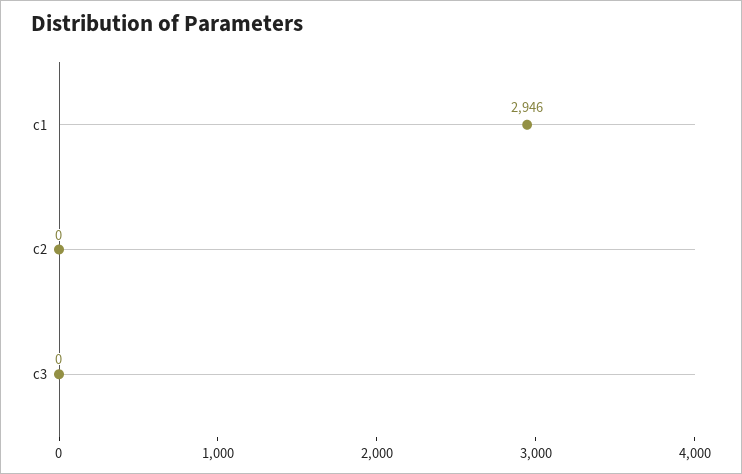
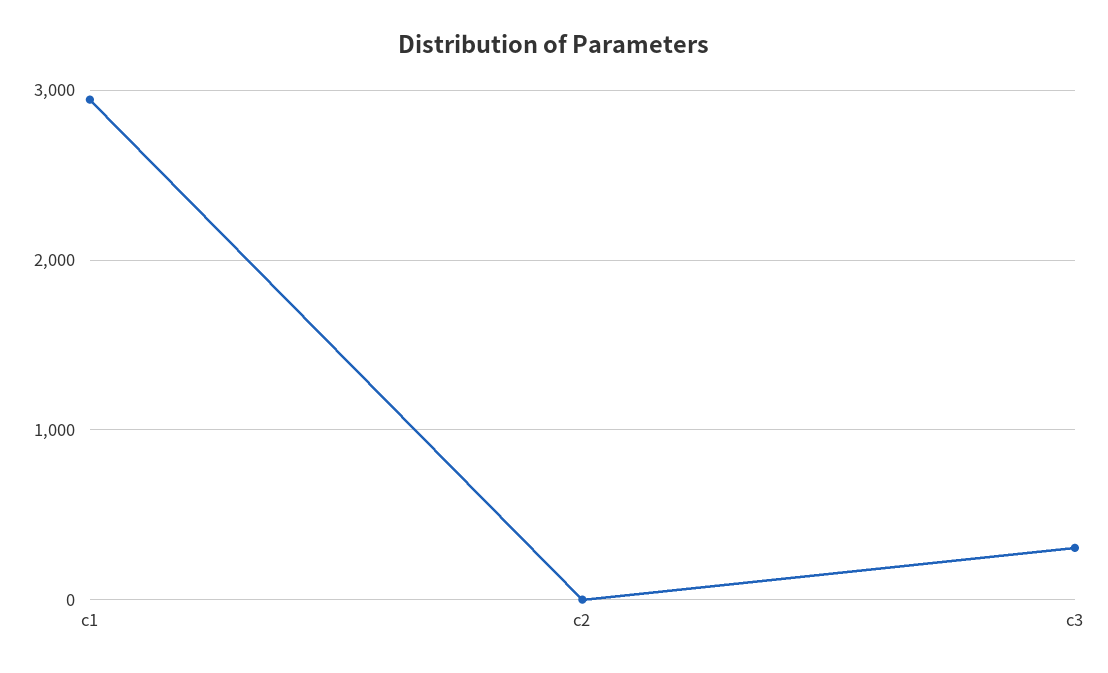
c3: 0 -> 300

